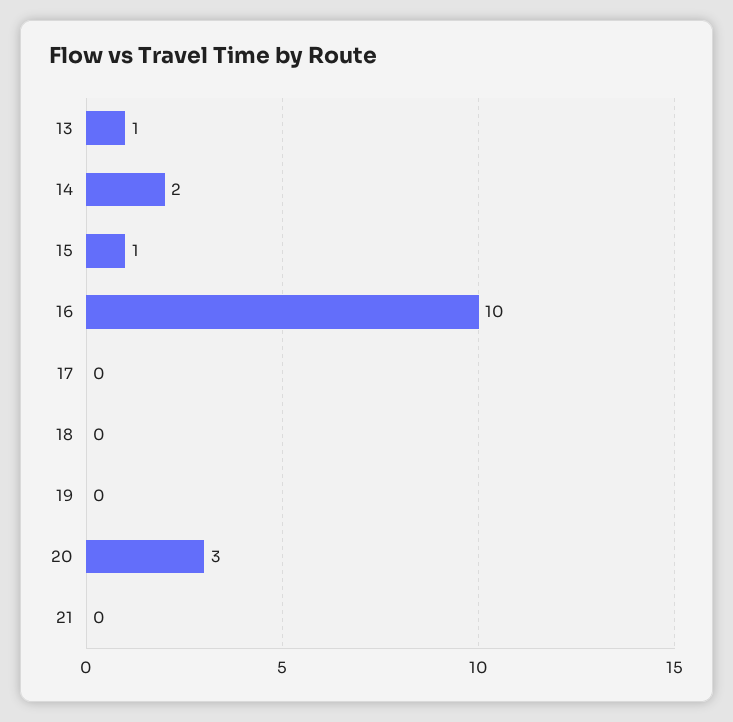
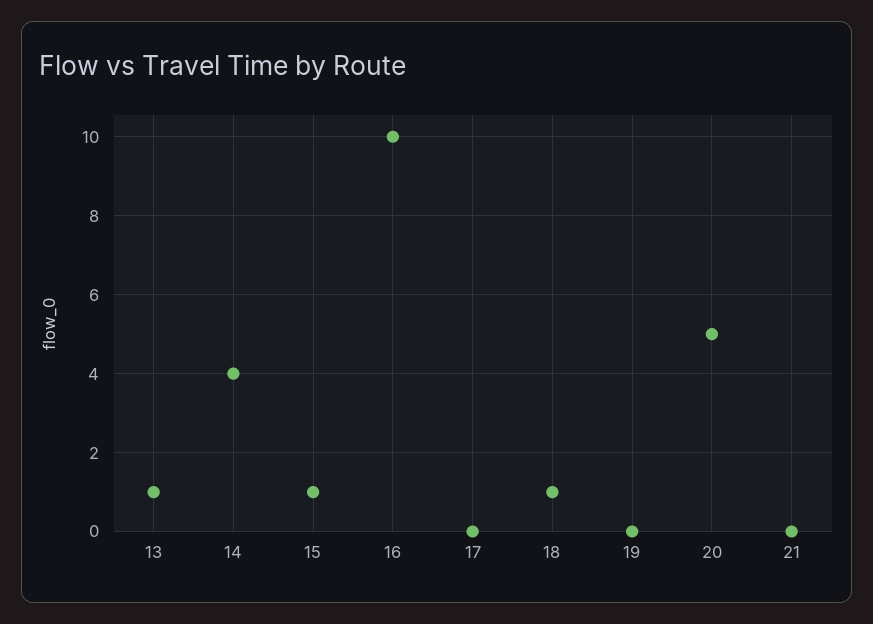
14: 2 -> 4
18: 0 -> 1
20: 3 -> 5

